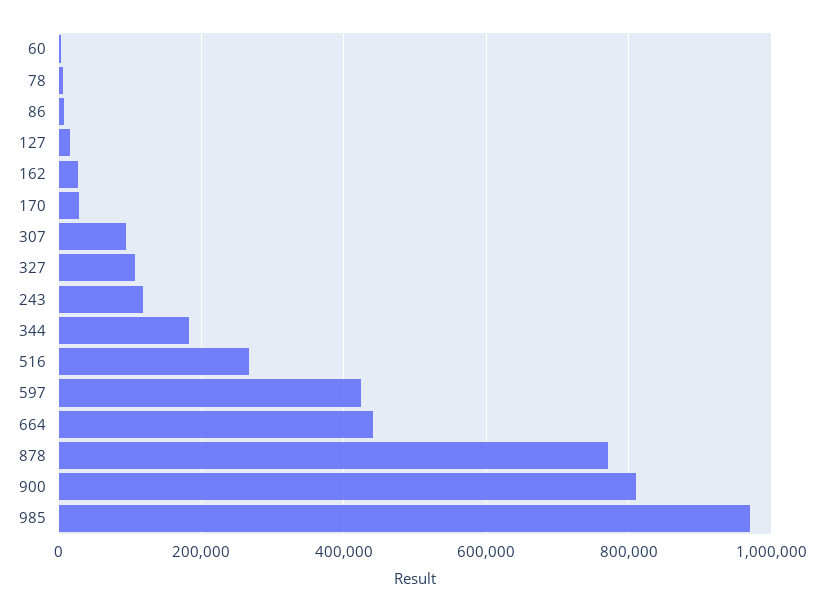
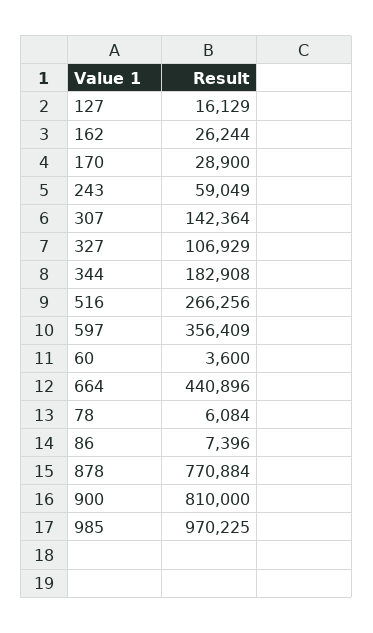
307: 100000 -> 142364
243: 120000 -> 59049
597: 420000 -> 356409

